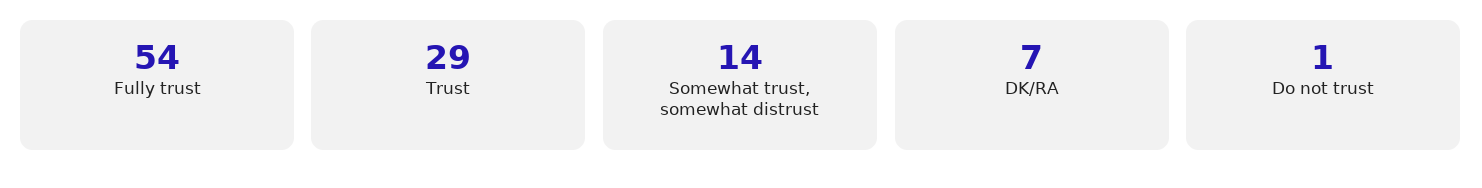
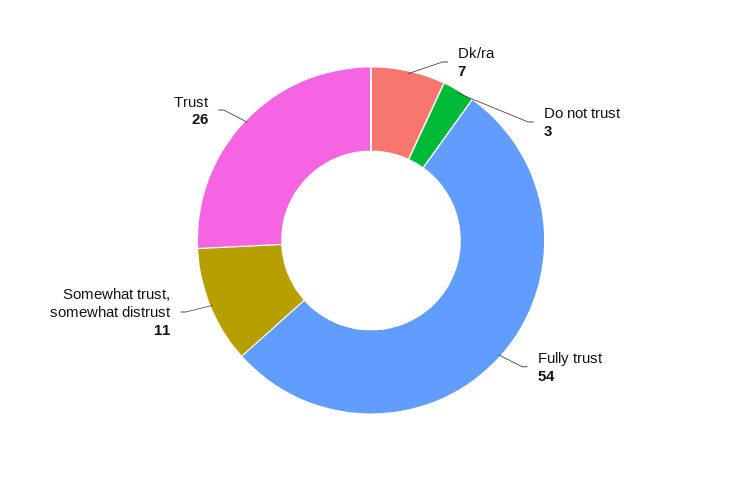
Trust: 29 -> 26
Somewhat trust, somewhat distrust: 14 -> 11
Do not trust: 1 -> 3

